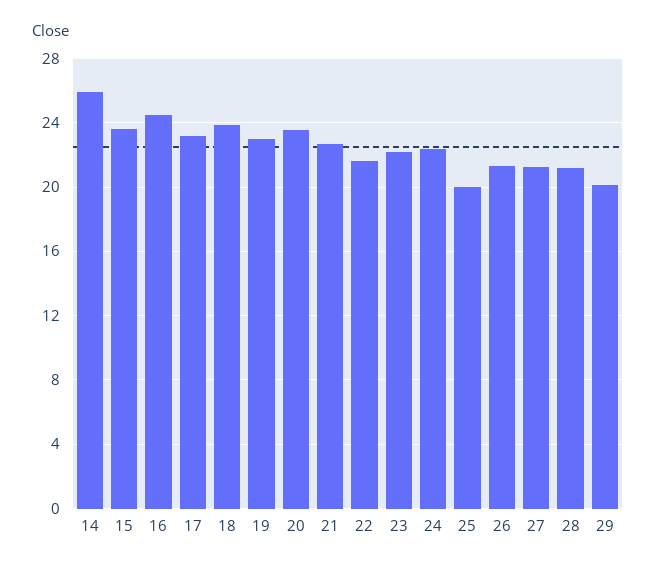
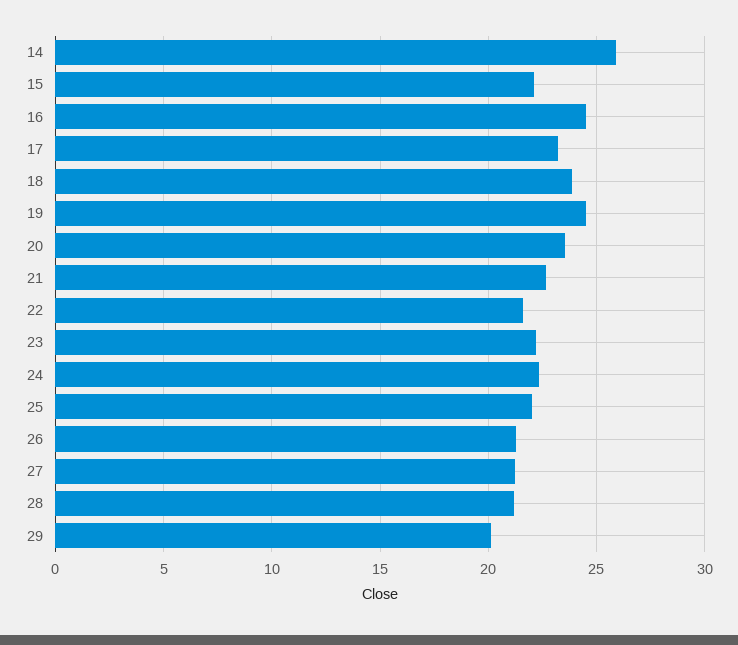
15: 23.5 -> 22
19: 23 -> 24.5
25: 20 -> 22

